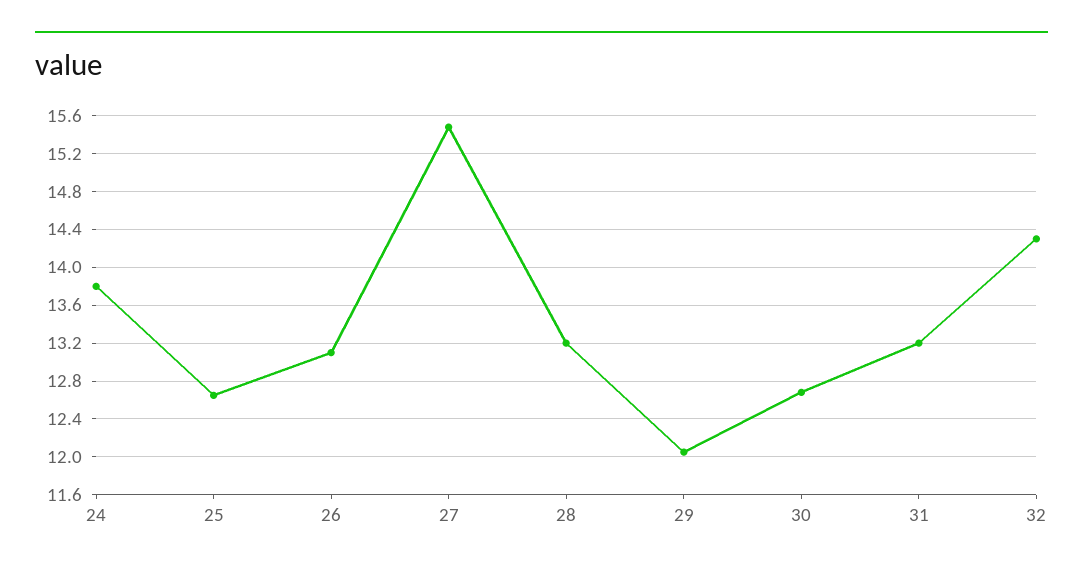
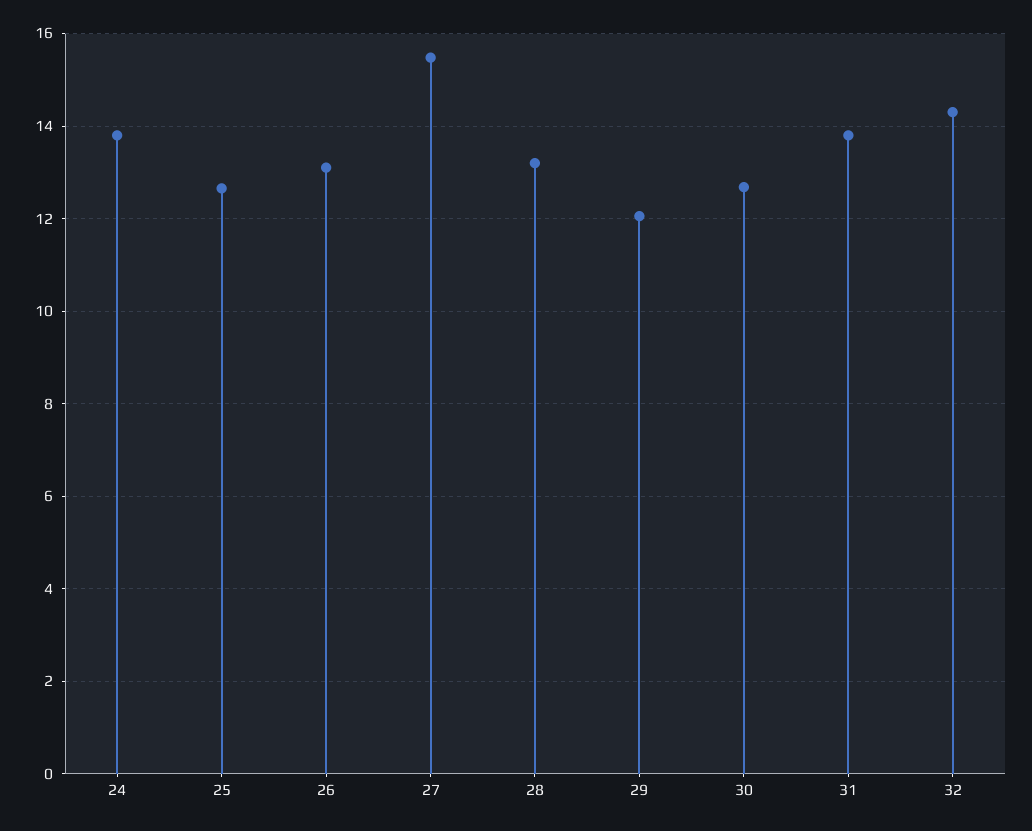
31: 13.2 -> 13.8

